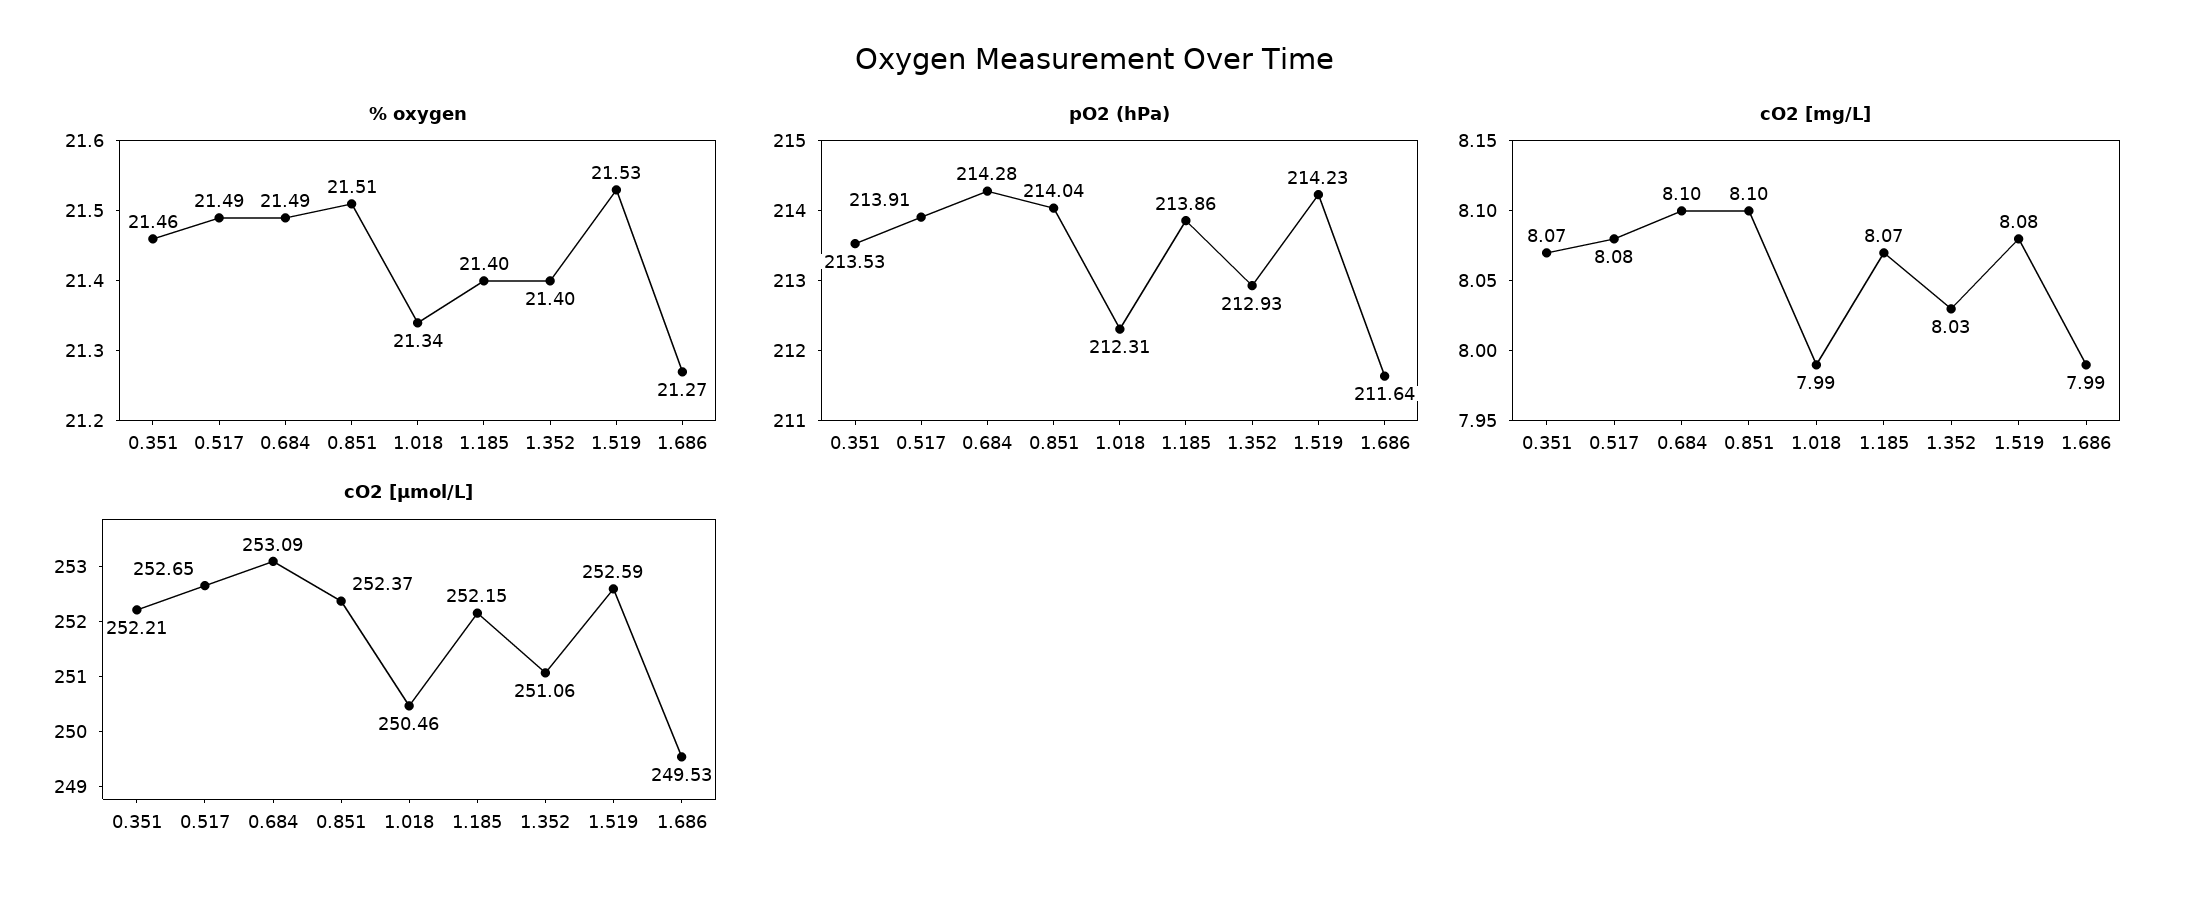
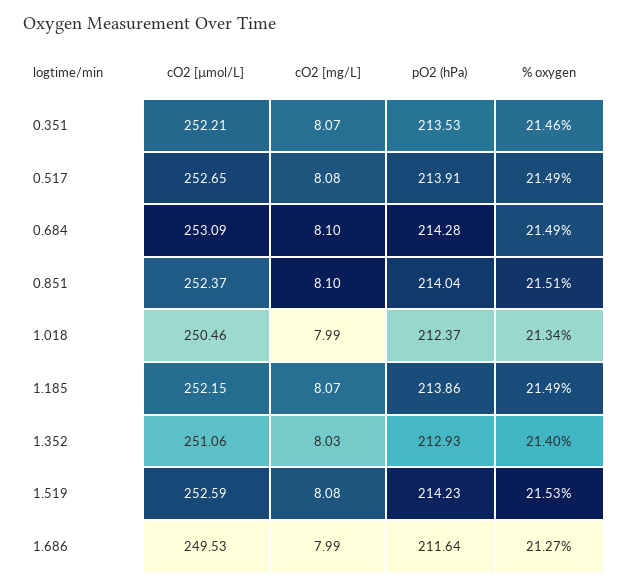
% oxygen, 1.185: 21.4 -> 21.49
pO2 (hPa), 1.018: 212.31 -> 212.37

